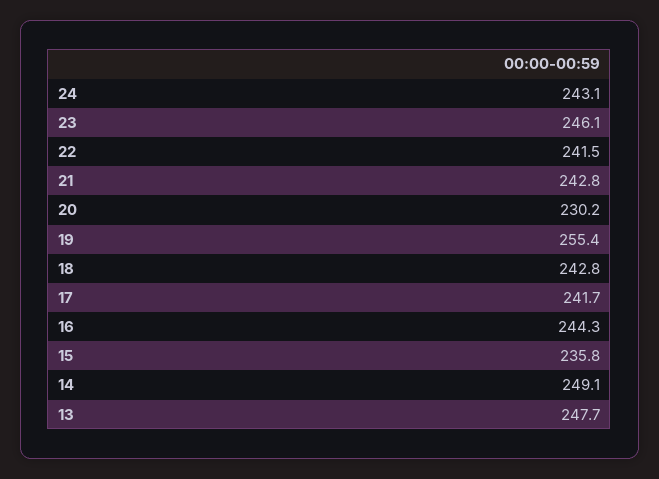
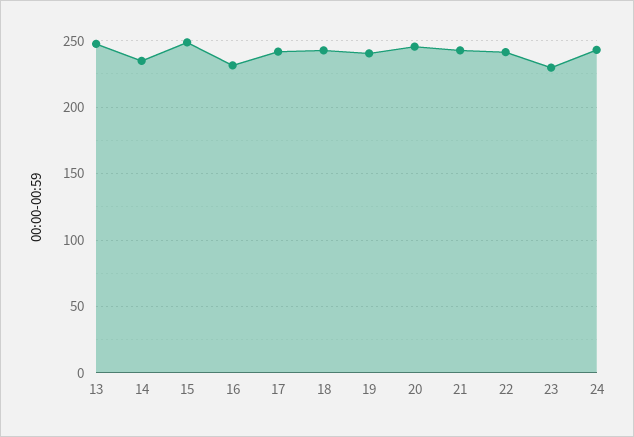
23: 246.1 -> 230
20: 230.2 -> 245
19: 255.4 -> 240
16: 244.3 -> 230
15: 235.8 -> 250
14: 249.1 -> 235

